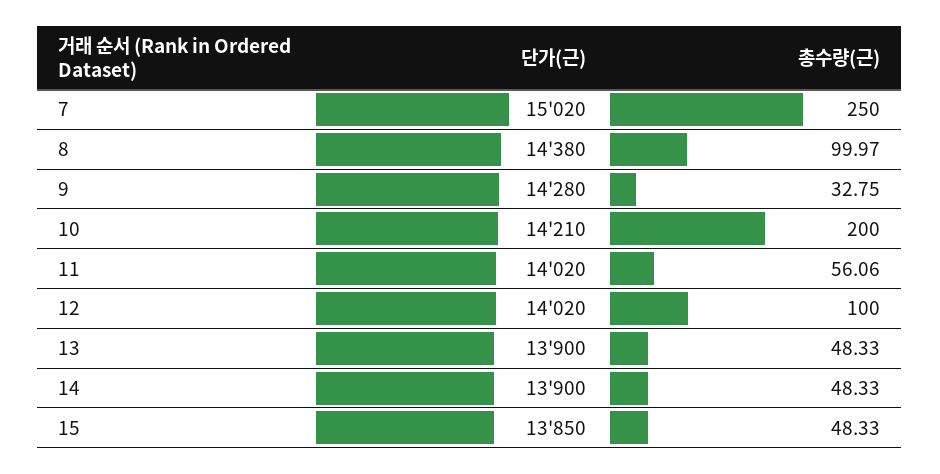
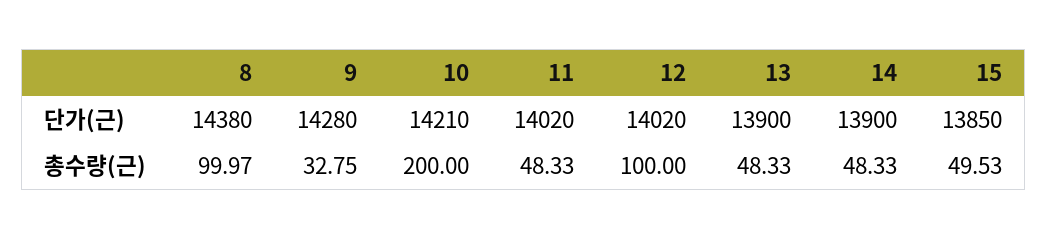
단가(근), 7: 15020 -> none
총수량(근), 7: 250 -> none
총수량(근), 11: 56.06 -> 48.33
총수량(근), 15: 48.33 -> 49.53

